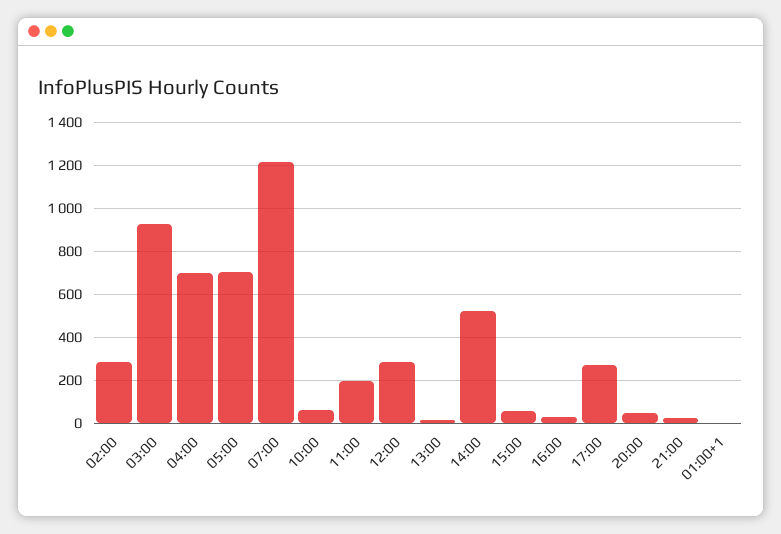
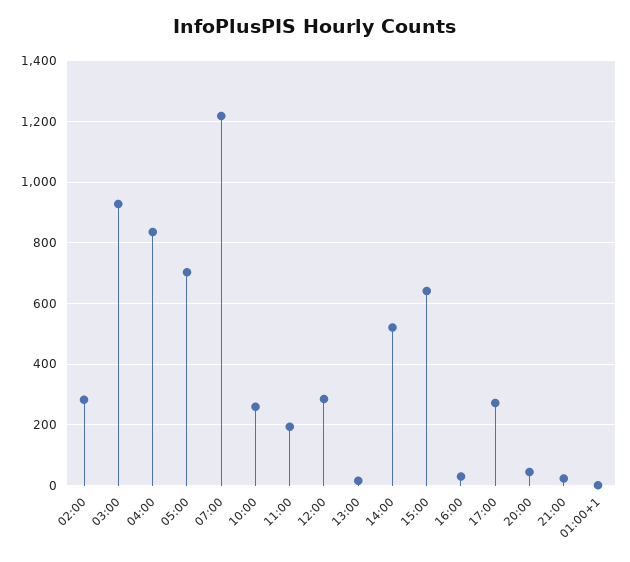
04:00: 700 -> 840
10:00: 50 -> 260
15:00: 50 -> 640

